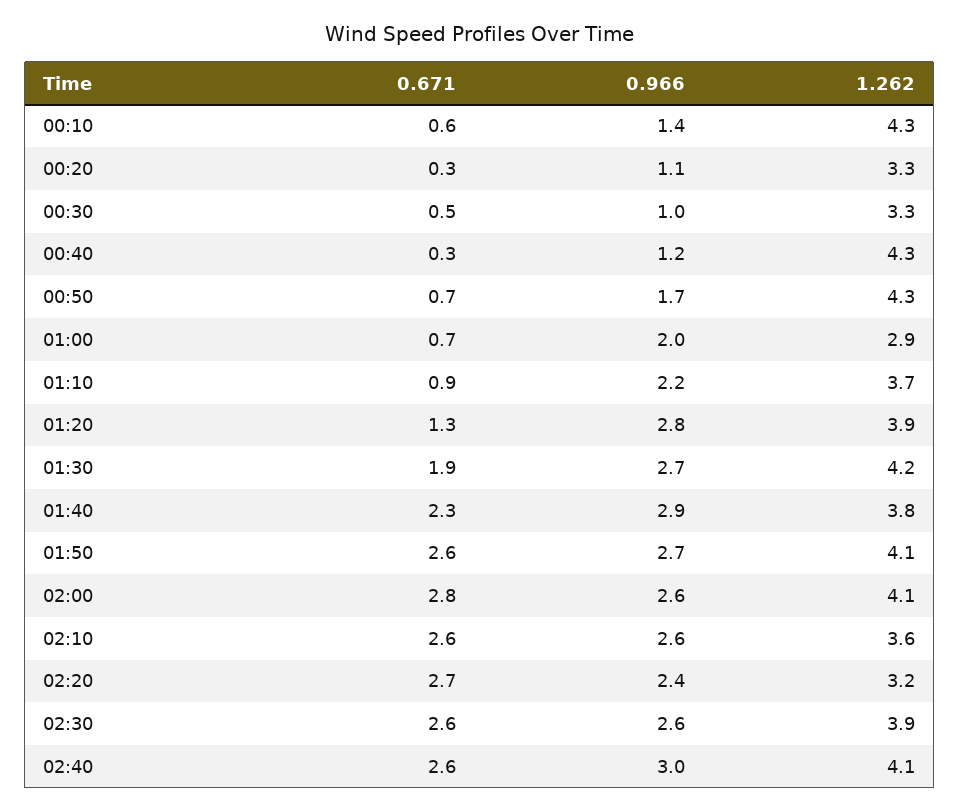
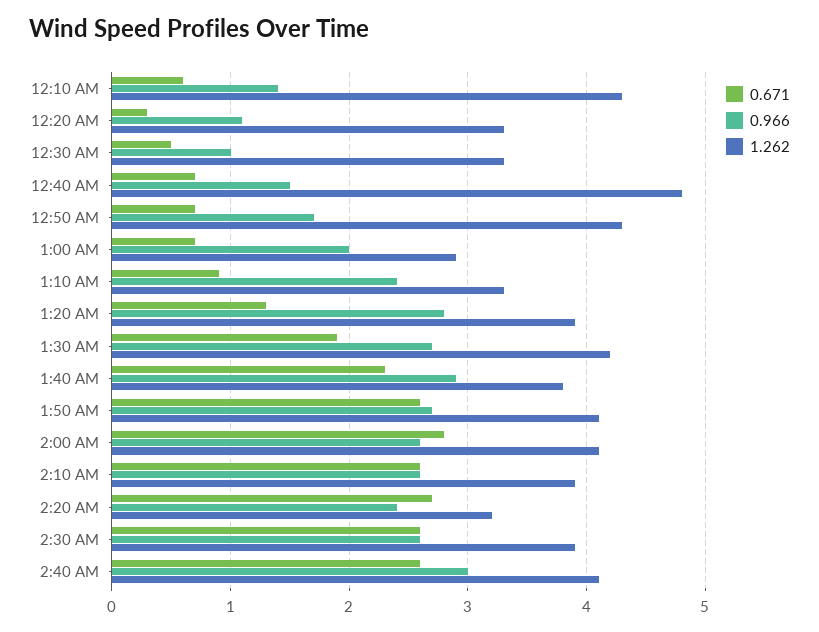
0.671, 00:40: 0.3 -> 0.7
0.966, 00:40: 1.2 -> 1.5
1.262, 00:40: 4.3 -> 4.8
0.966, 01:10: 2.2 -> 2.4
1.262, 01:10: 3.7 -> 3.3
1.262, 02:10: 3.6 -> 3.9

